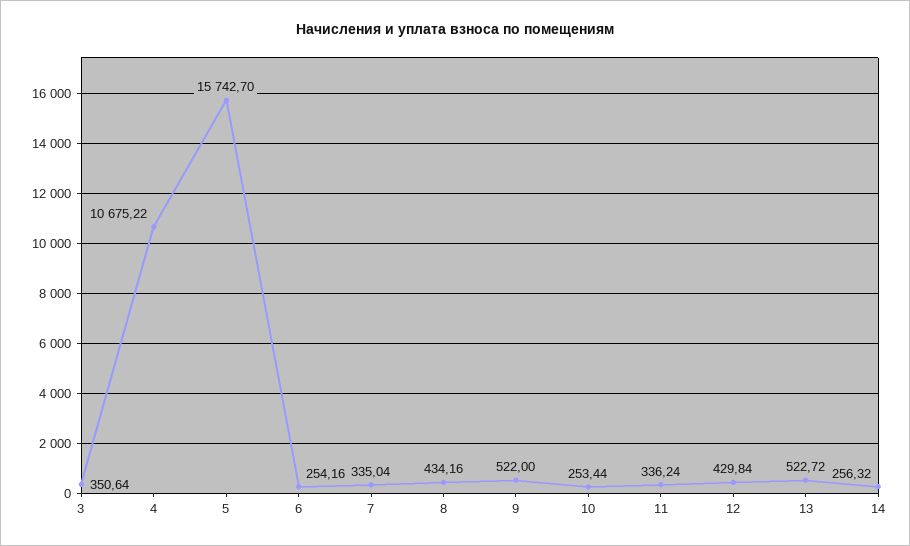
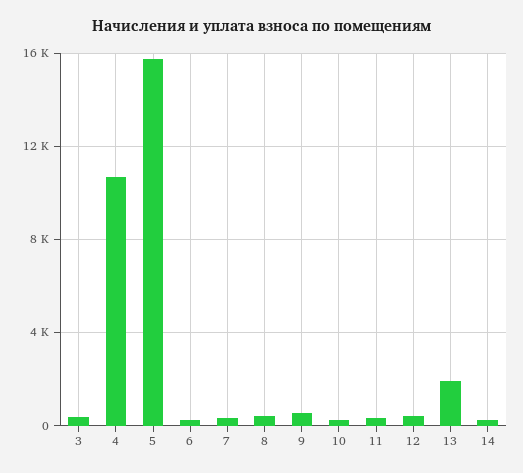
13: 522.72 -> 2000

